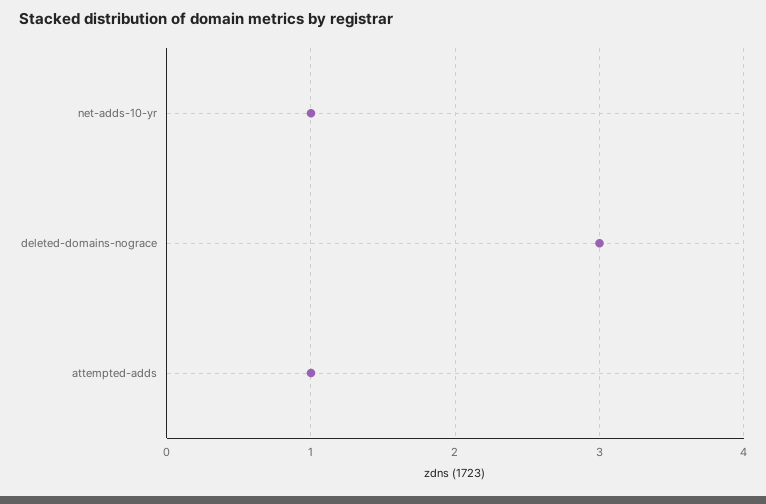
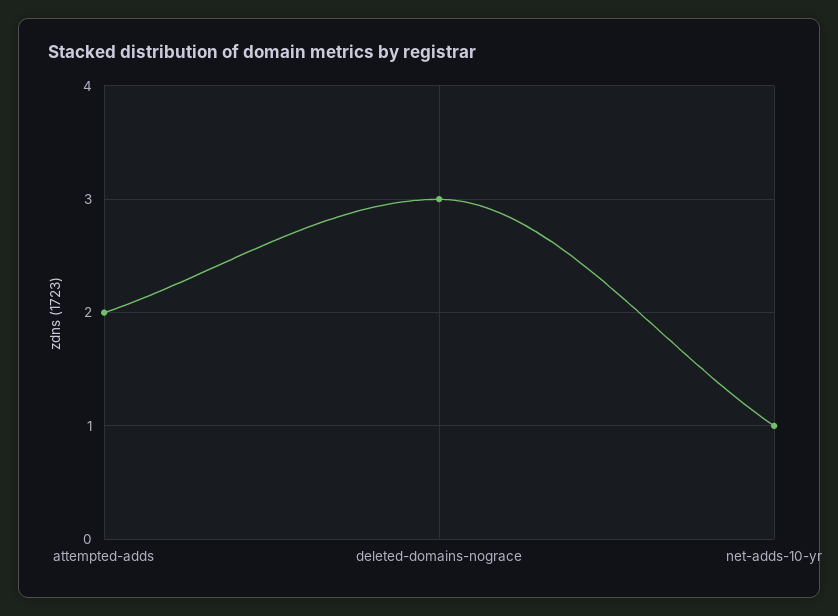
attempted-adds: 1 -> 2

